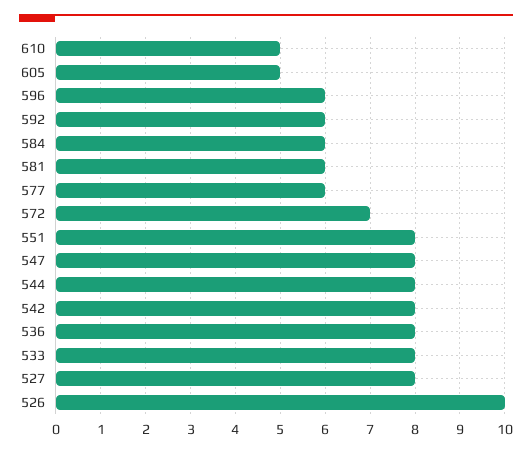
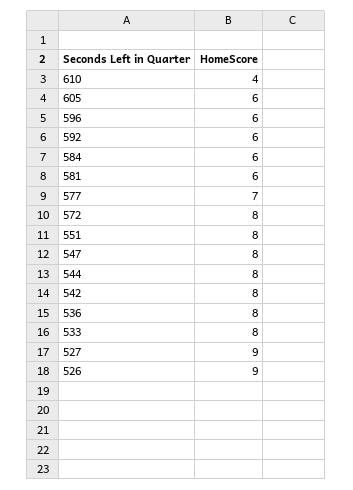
610: 5 -> 4
605: 5 -> 6
577: 6 -> 7
572: 7 -> 8
527: 8 -> 9
526: 10 -> 9

